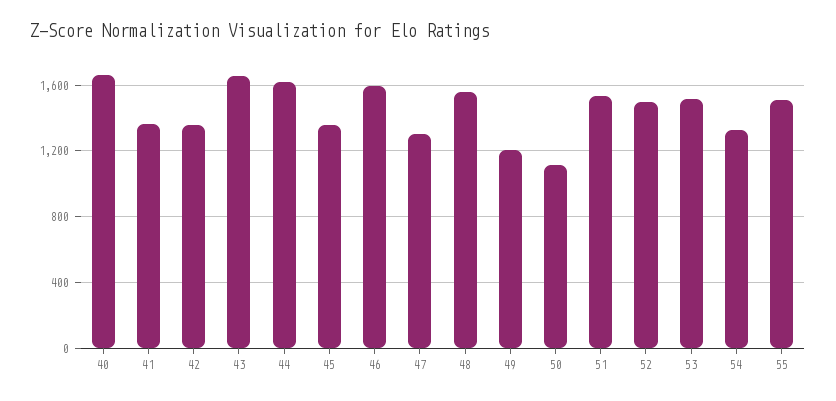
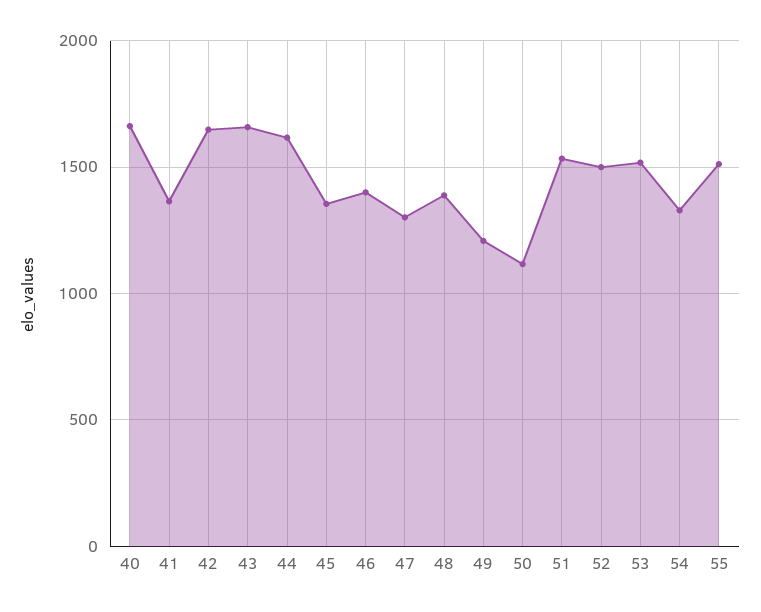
42: 1350 -> 1650
46: 1600 -> 1400
48: 1550 -> 1400

